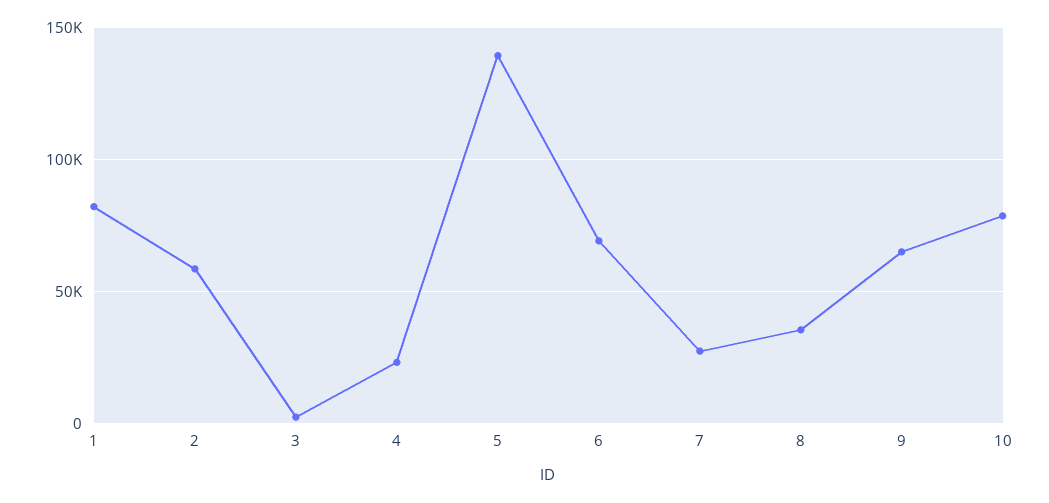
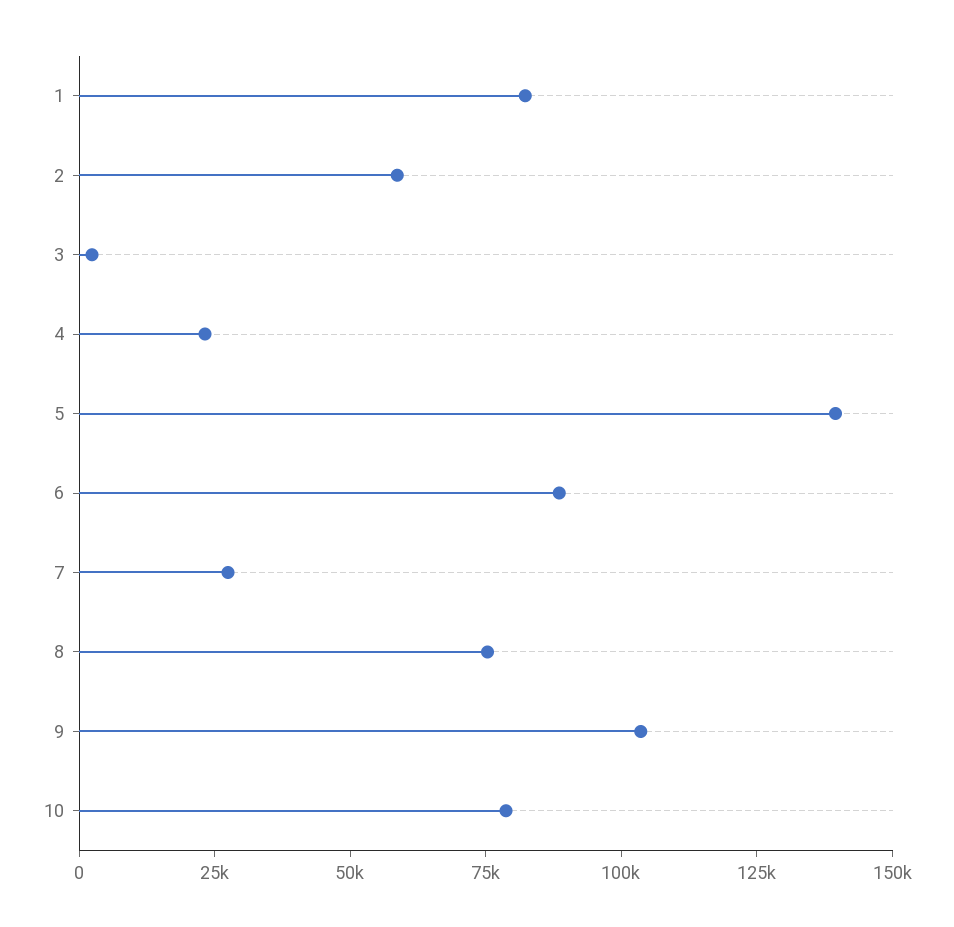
6: 70000 -> 90000
8: 35000 -> 75000
9: 65000 -> 105000

